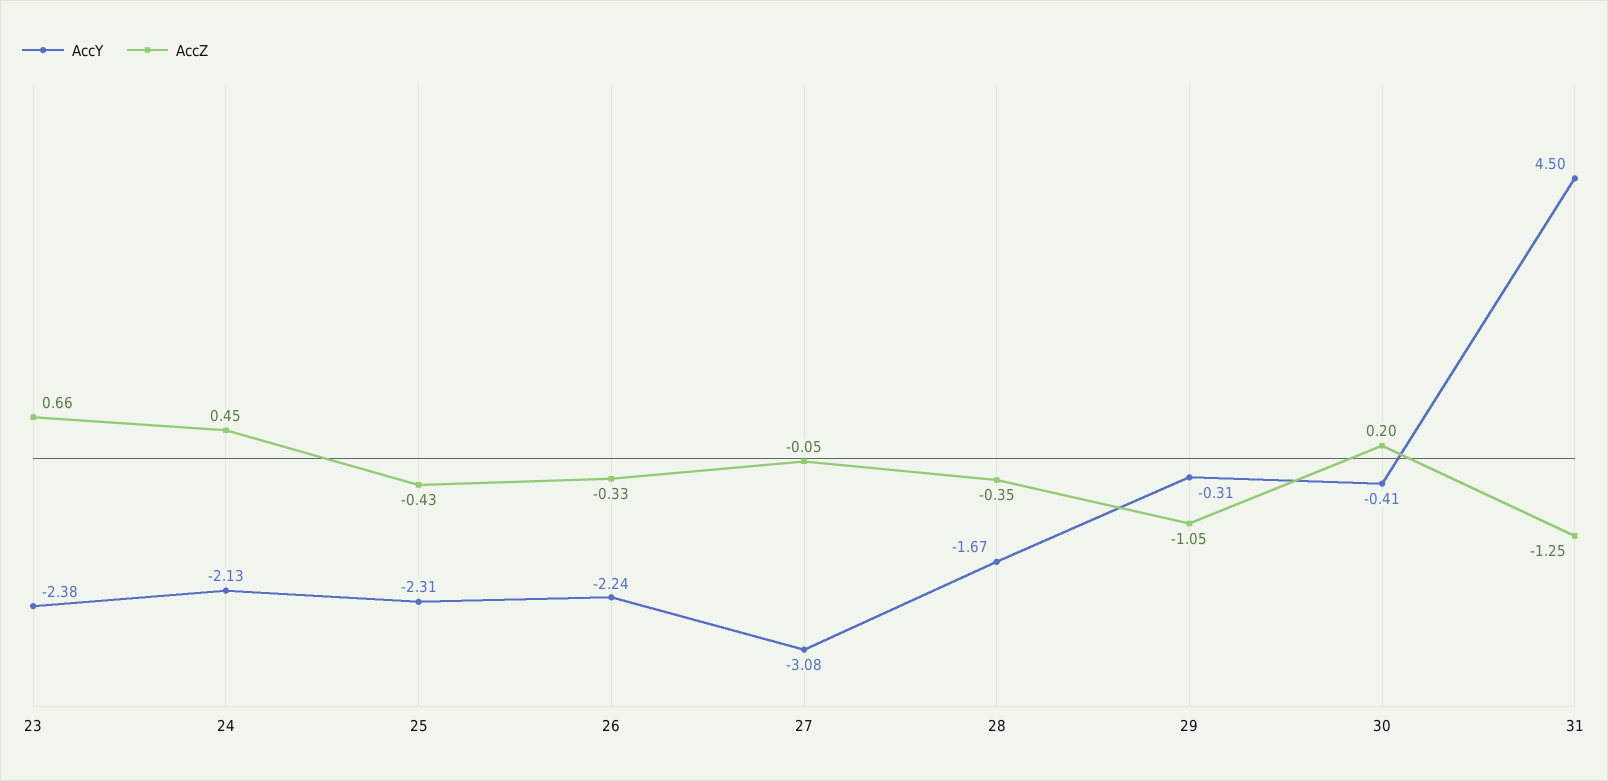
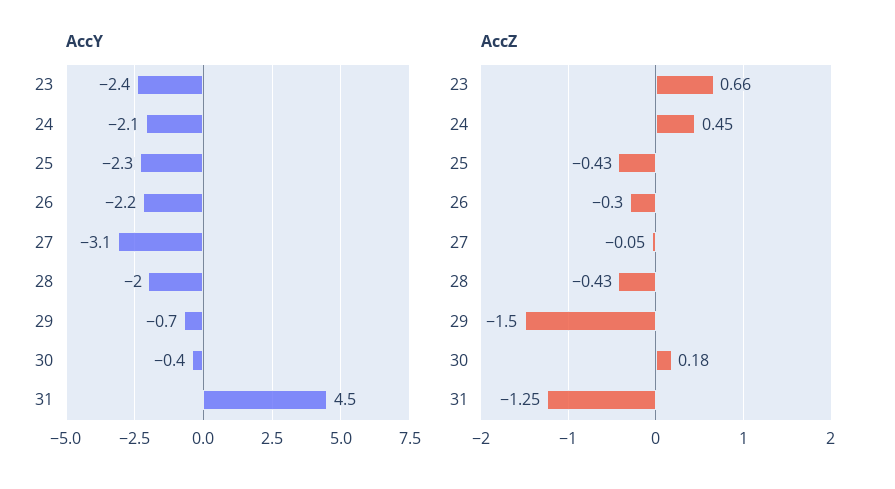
AccZ, 26: -0.33 -> -0.3
AccY, 28: -1.67 -> -2
AccZ, 28: -0.35 -> -0.43
AccY, 29: -0.31 -> -0.7
AccZ, 29: -1.05 -> -1.5
AccZ, 30: 0.2 -> 0.18

